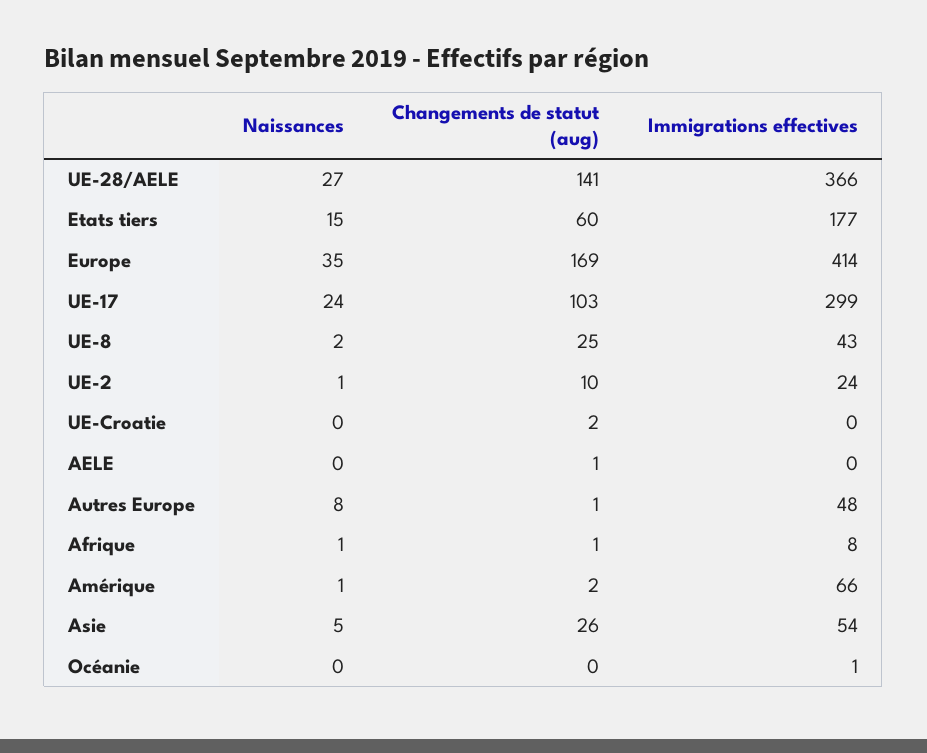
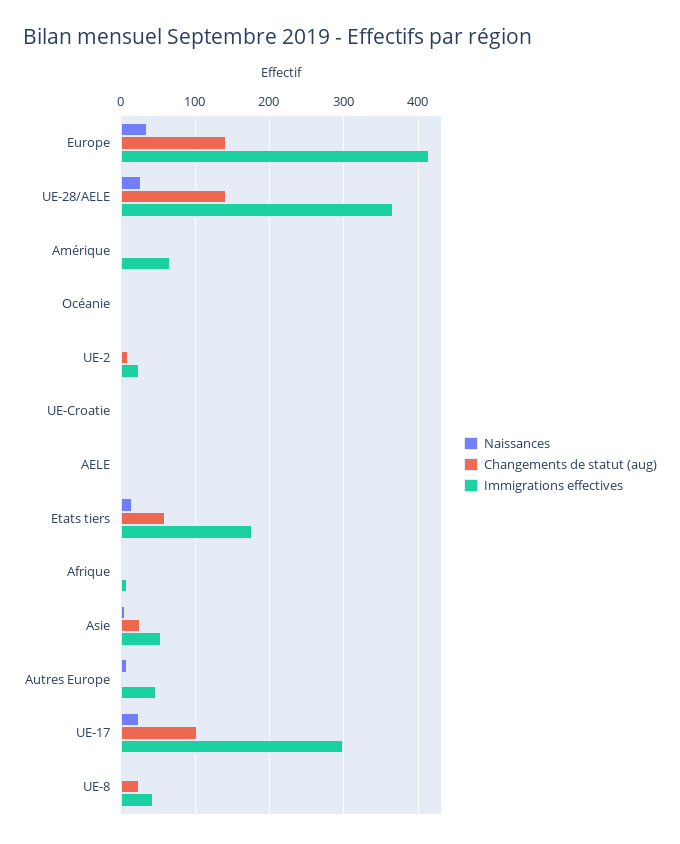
Changements de statut (aug), Europe: 169 -> 140

